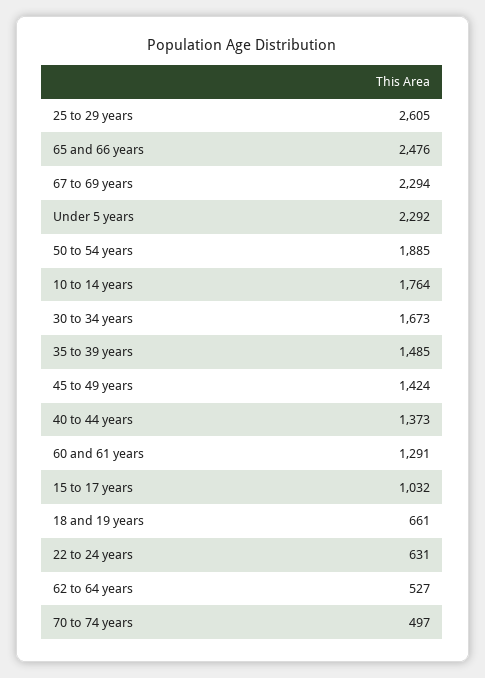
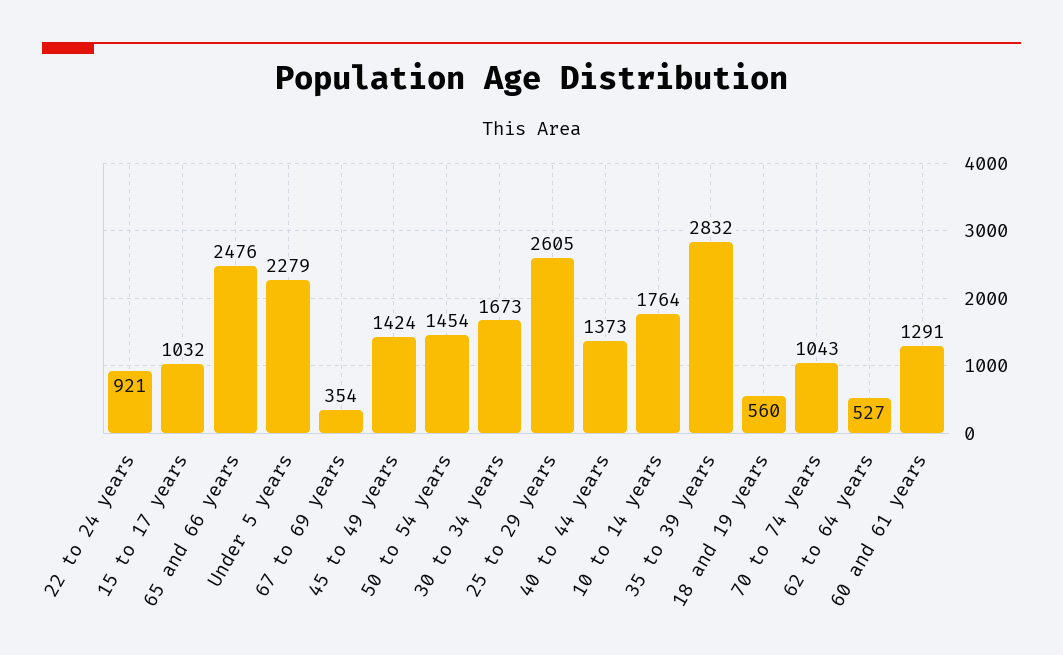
67 to 69 years: 2294 -> 354
Under 5 years: 2292 -> 2279
50 to 54 years: 1885 -> 1454
35 to 39 years: 1485 -> 2832
18 and 19 years: 661 -> 560
22 to 24 years: 631 -> 921
70 to 74 years: 497 -> 1043

